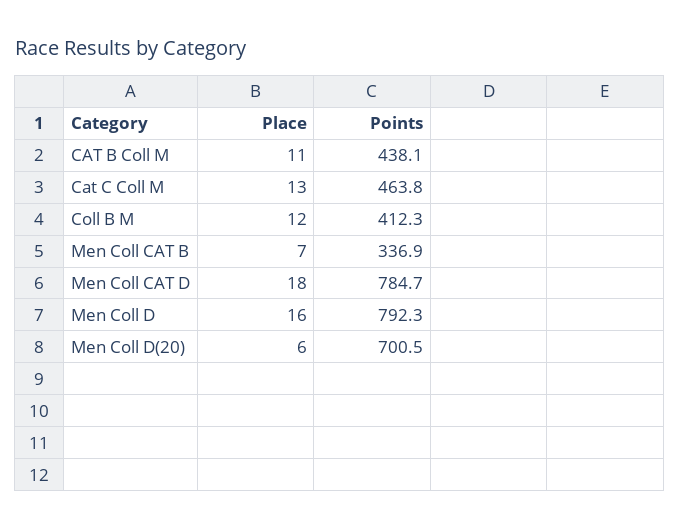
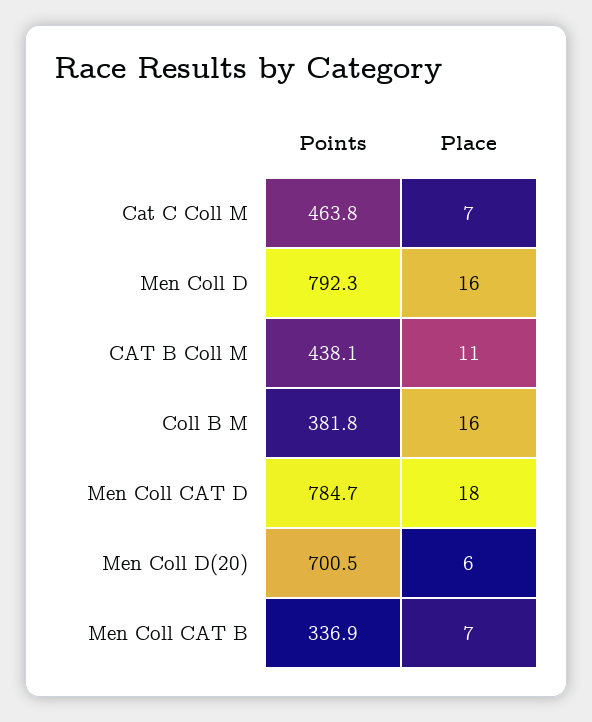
Place, Cat C Coll M: 13 -> 7
Place, Coll B M: 12 -> 16
Points, Coll B M: 412.3 -> 381.8

